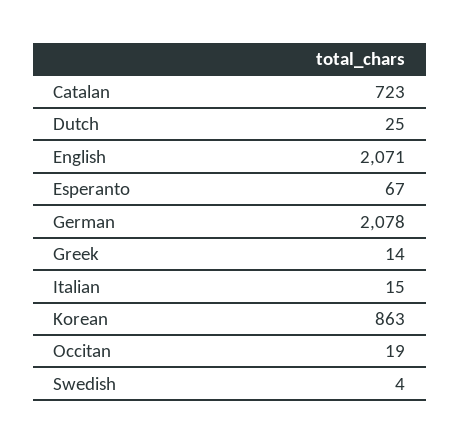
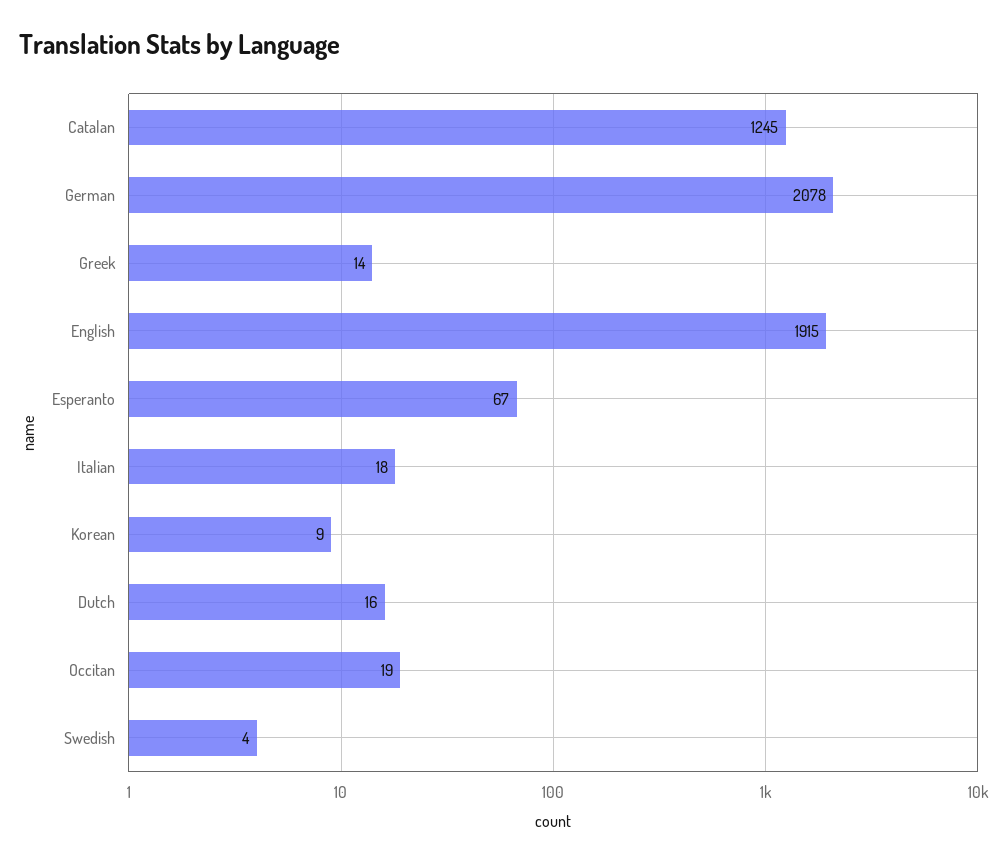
Catalan: 723 -> 1245
Dutch: 25 -> 16
English: 2071 -> 1915
Italian: 15 -> 18
Korean: 863 -> 9

